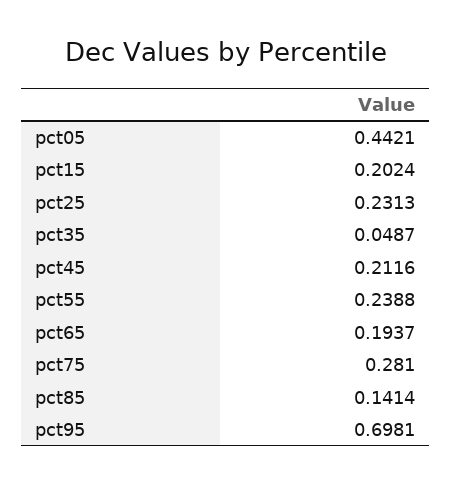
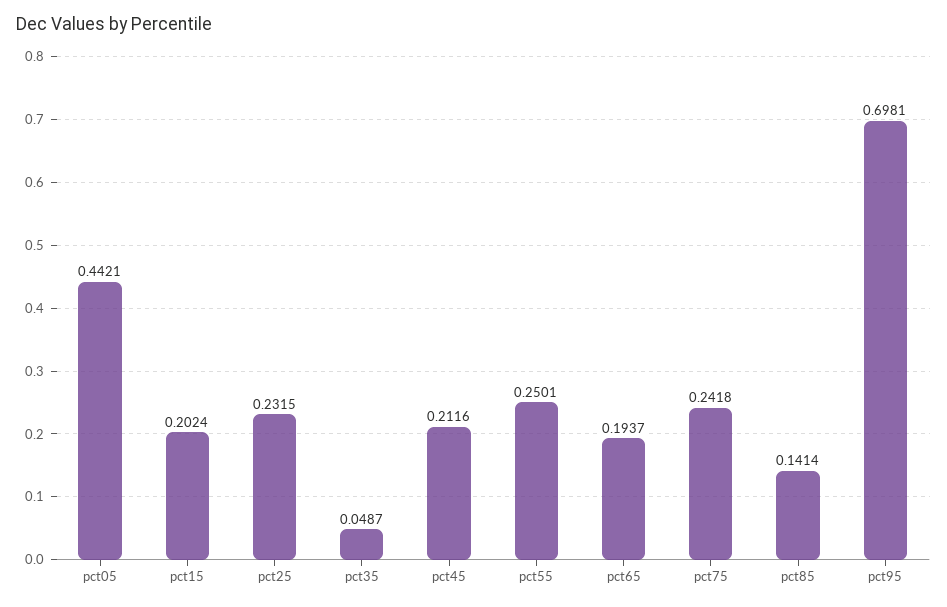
pct25: 0.2313 -> 0.2315
pct55: 0.2388 -> 0.2501
pct75: 0.281 -> 0.2418

